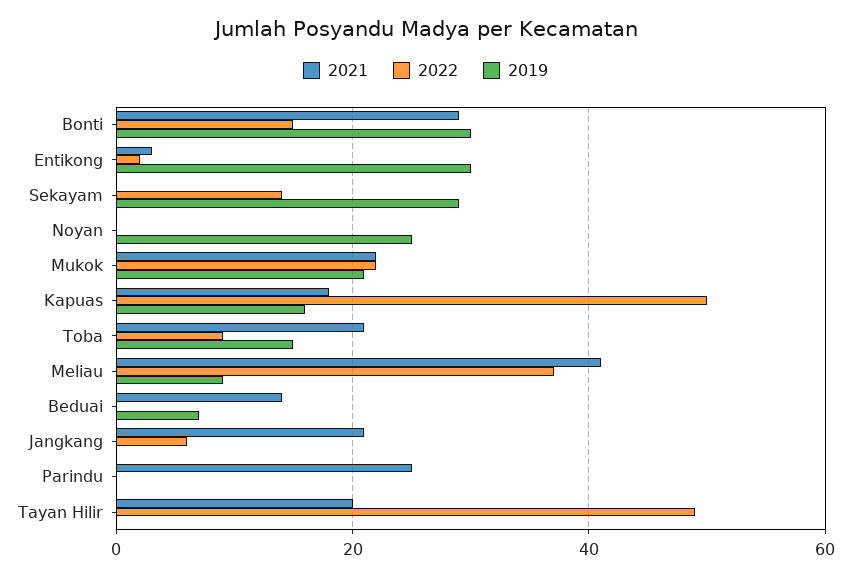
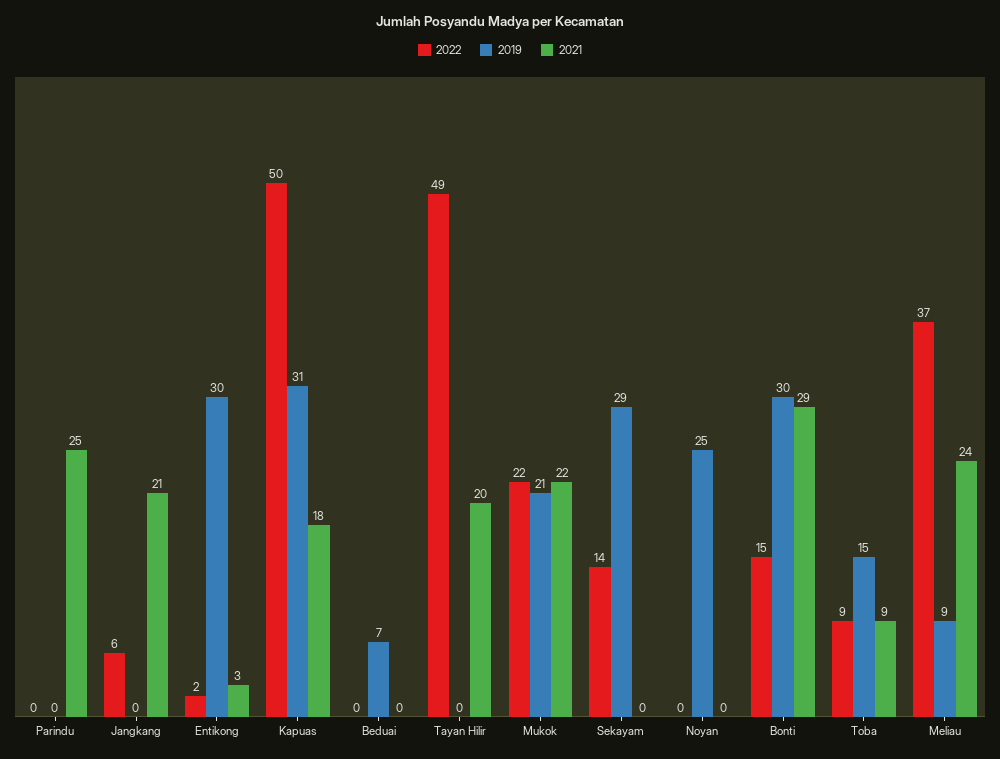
2019, Kapuas: 15 -> 31
2021, Toba: 20 -> 9
2021, Meliau: 40 -> 24
2021, Beduai: 15 -> 0

